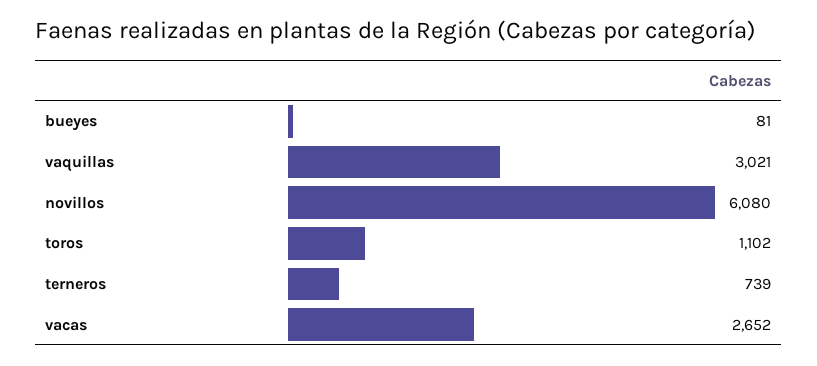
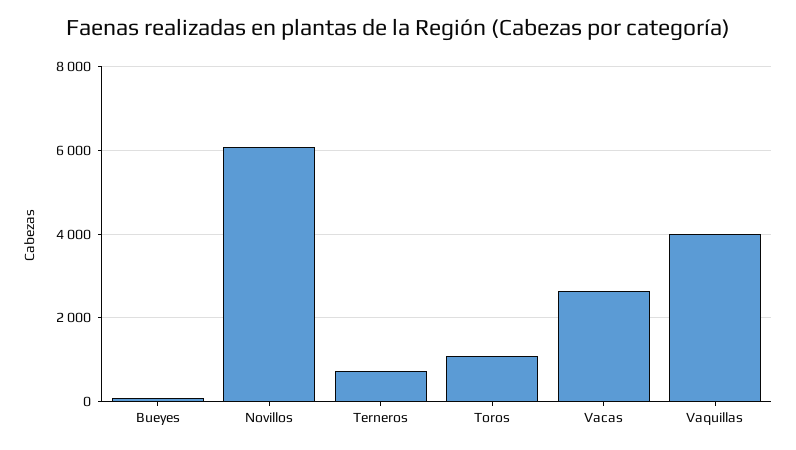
vaquillas: 3021 -> 4000

